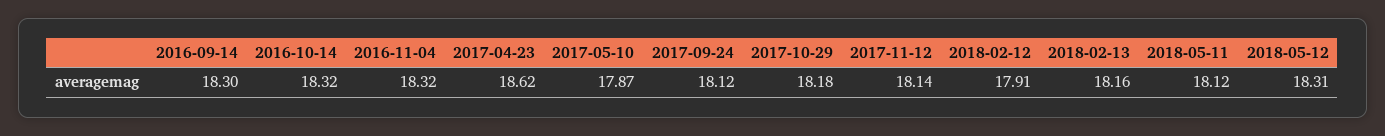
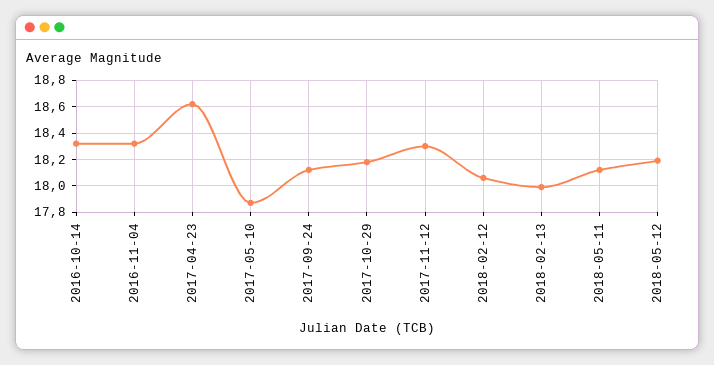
2016-09-14: 18.3 -> none
2017-11-12: 18.14 -> 18.3
2018-02-12: 17.91 -> 18.05
2018-02-13: 18.16 -> 18
2018-05-12: 18.31 -> 18.2

